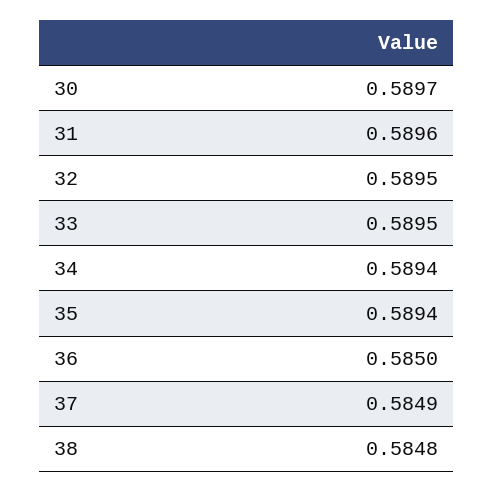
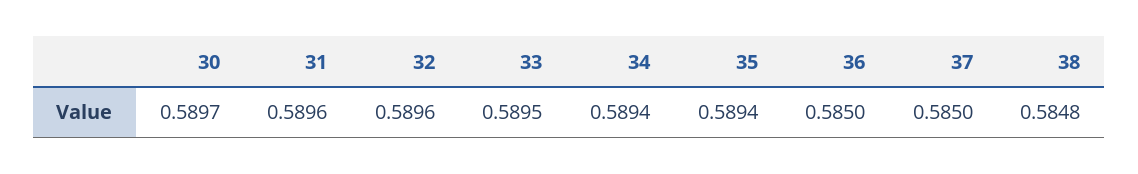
32: 0.5895 -> 0.5896
37: 0.5849 -> 0.585

